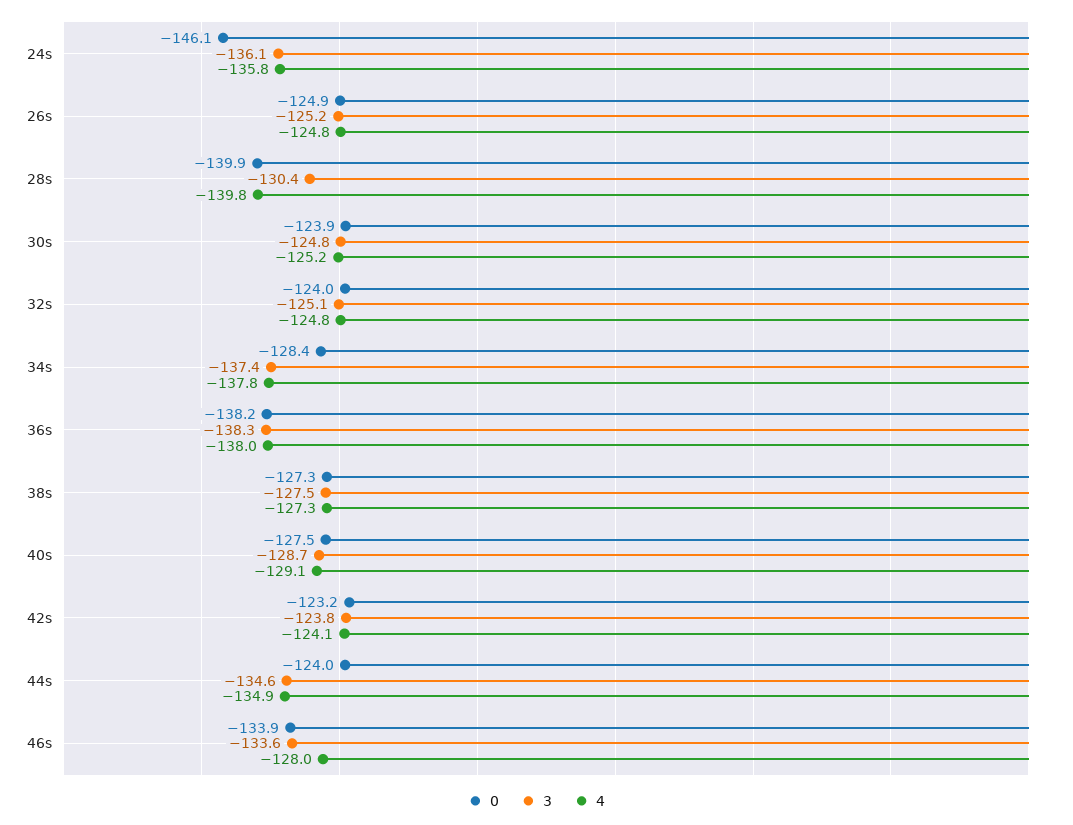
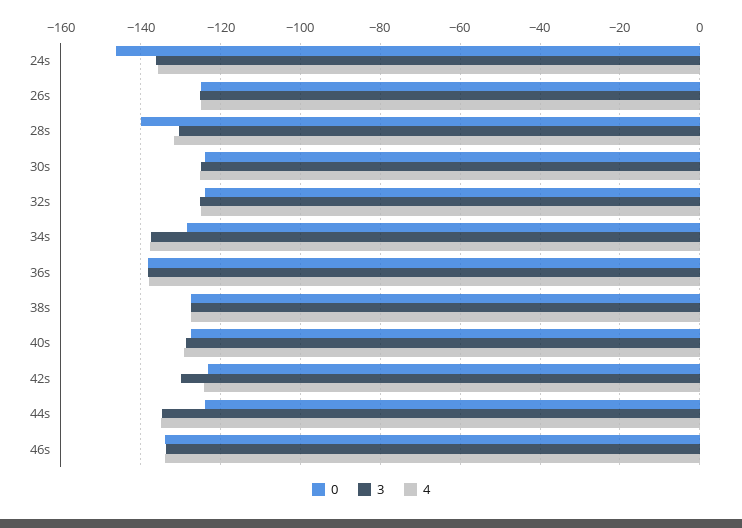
4, 28s: -139.8 -> -132
3, 42s: -123.8 -> -130
4, 46s: -128 -> -134

